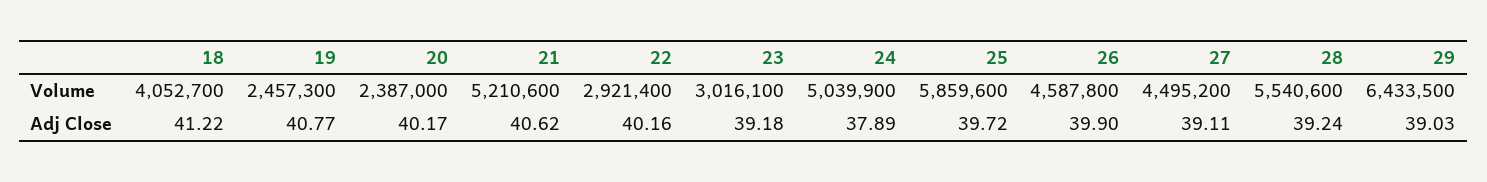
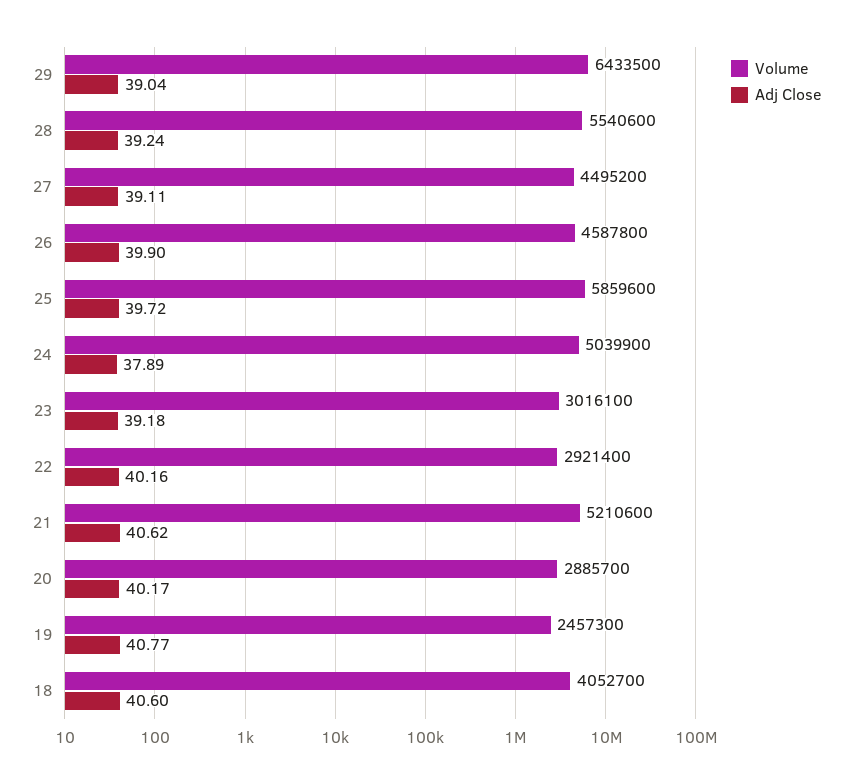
Volume, 20: 2387000 -> 2885700
Adj Close, 18: 41.22 -> 40.6
Adj Close, 29: 39.03 -> 39.04

